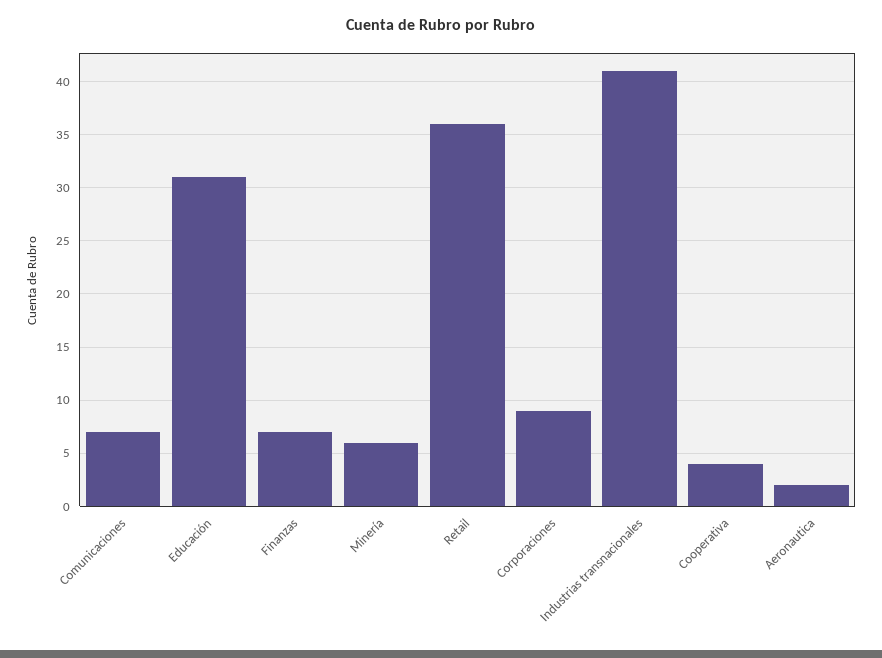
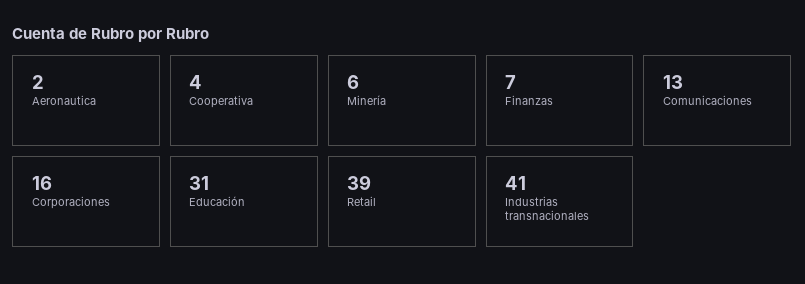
Comunicaciones: 7 -> 13
Retail: 36 -> 39
Corporaciones: 9 -> 16

